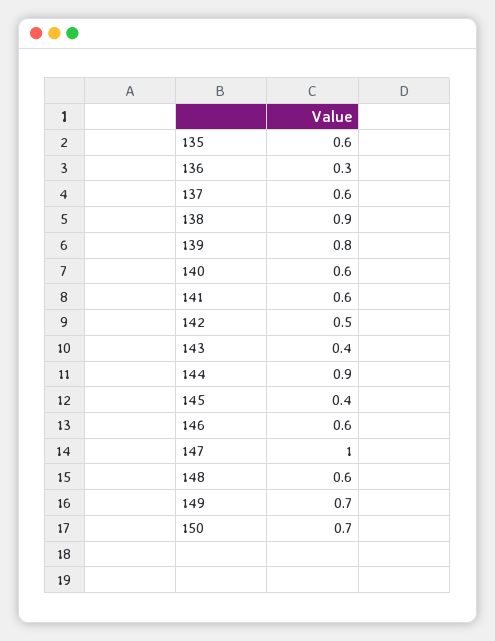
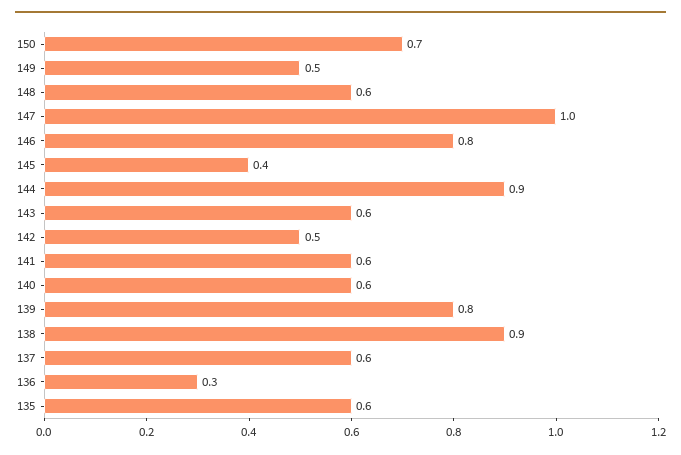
143: 0.4 -> 0.6
146: 0.6 -> 0.8
149: 0.7 -> 0.5

